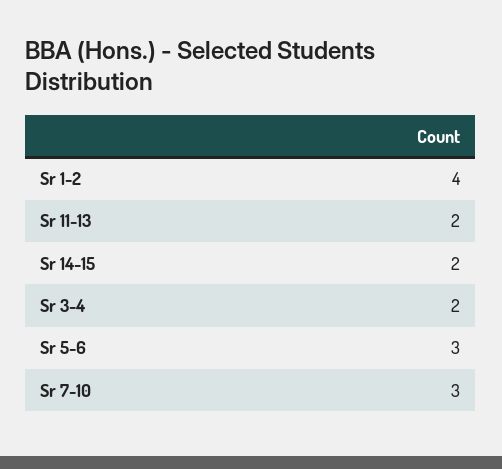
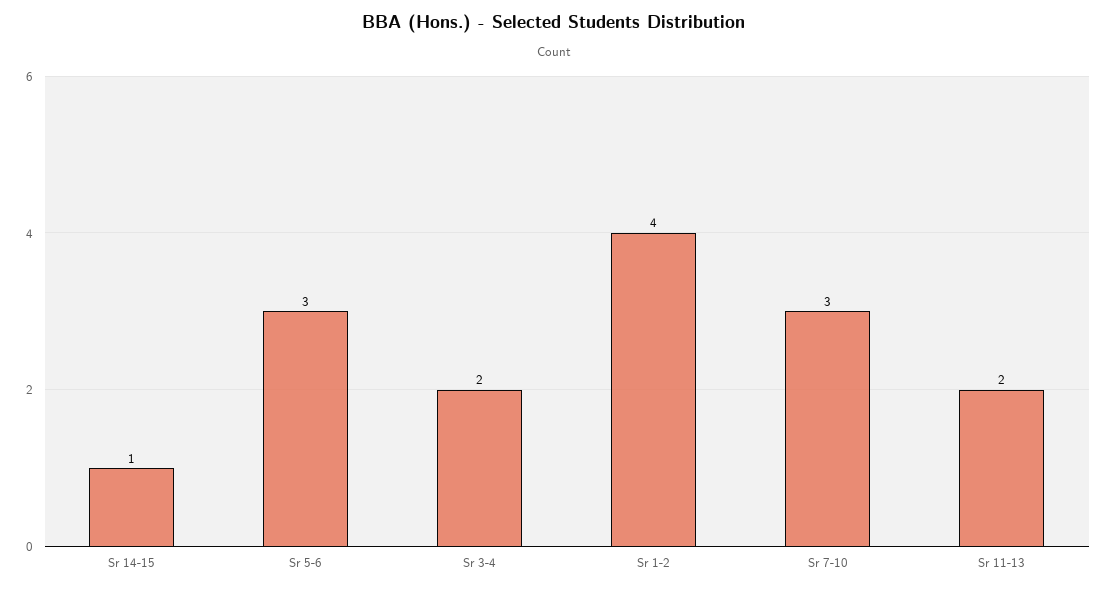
Sr 14-15: 2 -> 1

